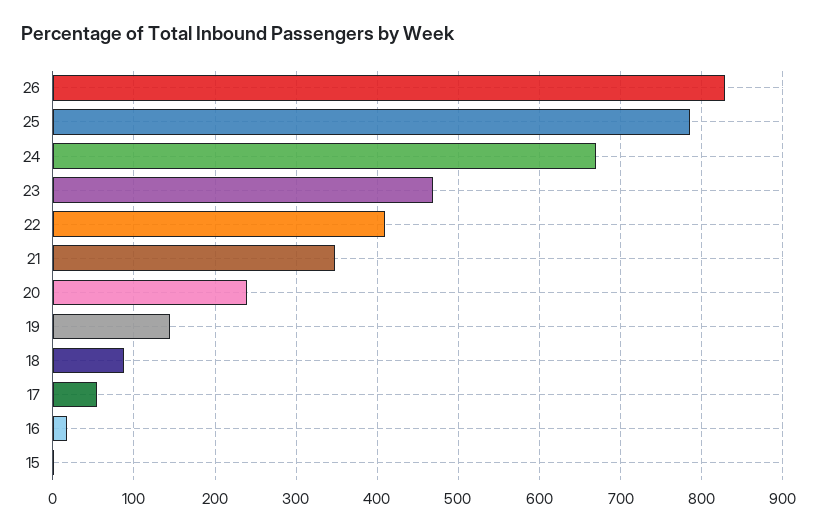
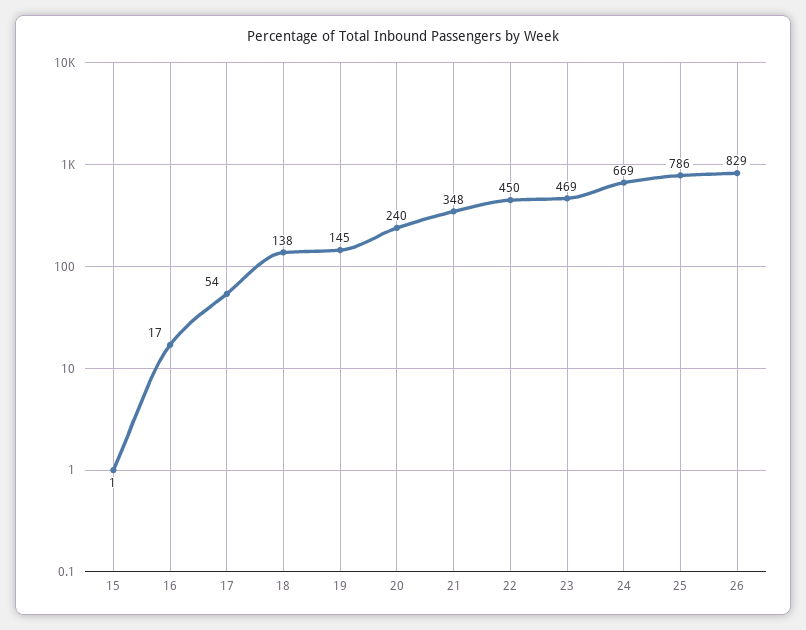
22: 410 -> 450
18: 90 -> 138

